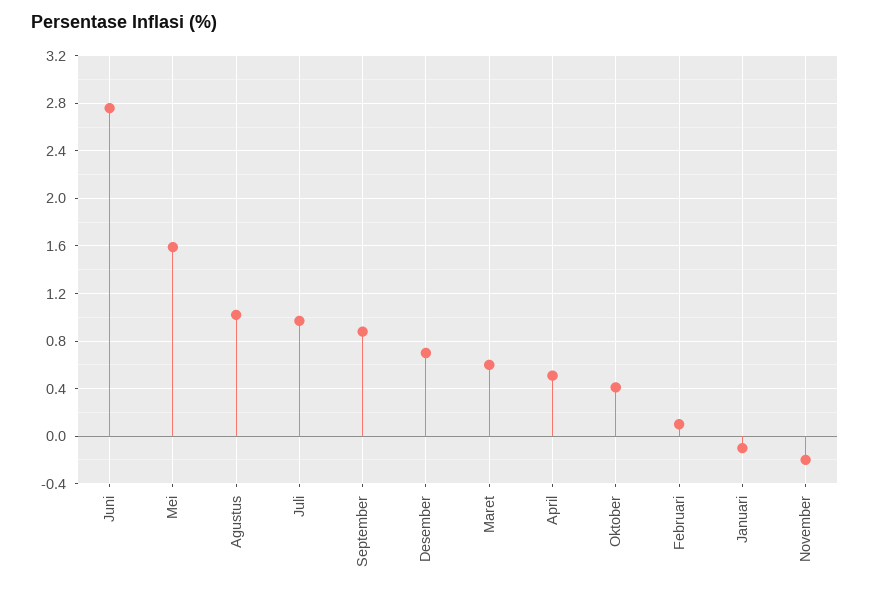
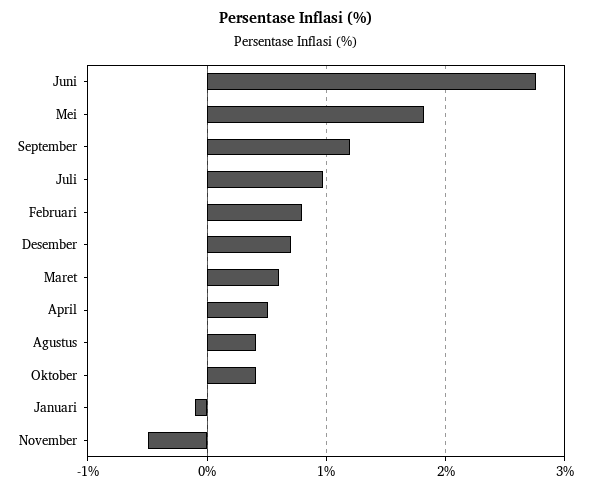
Mei: 1.6 -> 1.8
Agustus: 1 -> 0.4
September: 0.9 -> 1.2
Februari: 0.1 -> 0.8
November: -0.2 -> -0.5

